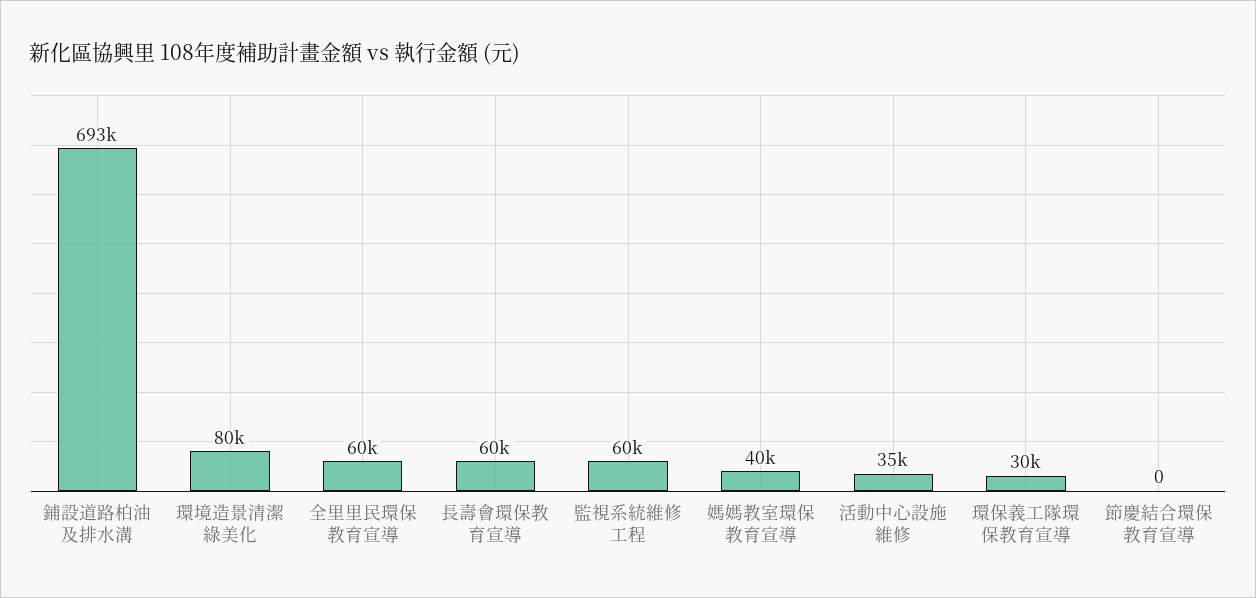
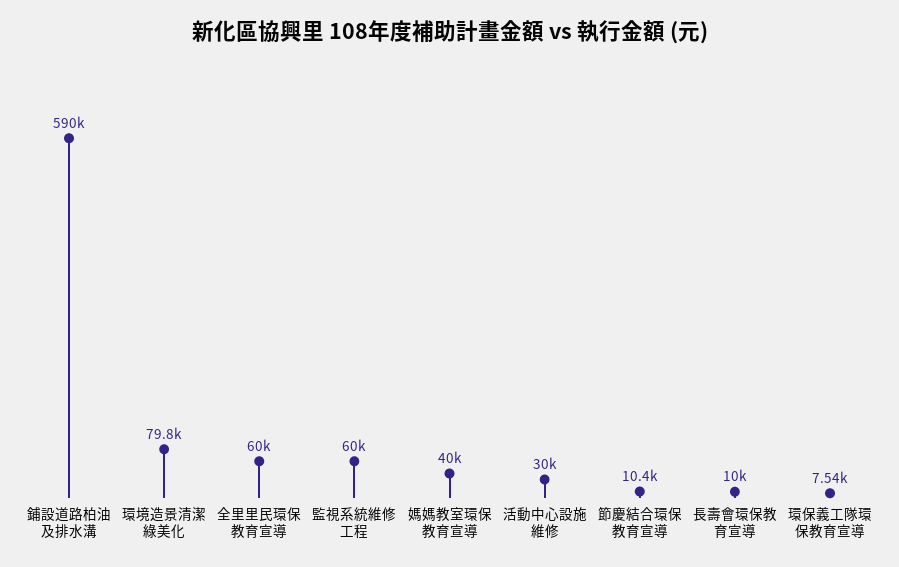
鋪設道路柏油及排水溝: 693000 -> 590000
長壽會環保教育宣導: 60000 -> 10000
活動中心設施維修: 35000 -> 30000
環保義工隊環保教育宣導: 30000 -> 7540
節慶結合環保教育宣導: 0 -> 10400

